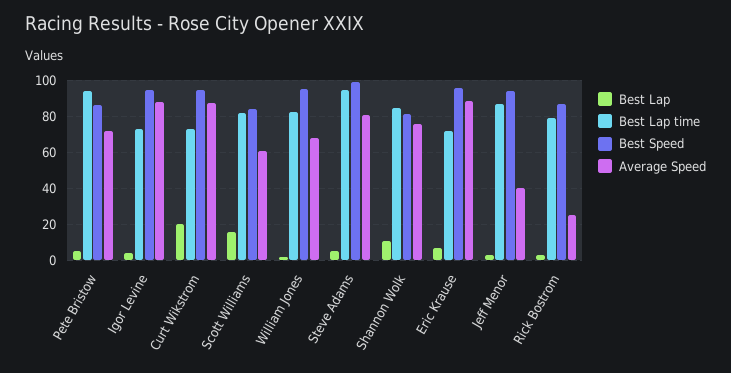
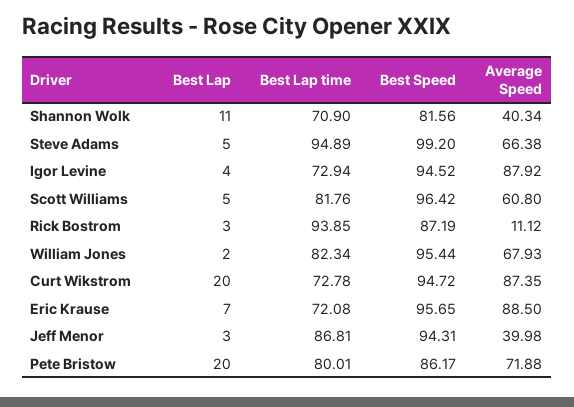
Best Lap, Pete Bristow: 5 -> 20
Best Lap time, Pete Bristow: 95 -> 80.01
Best Lap, Scott Williams: 15 -> 5
Best Speed, Scott Williams: 85 -> 96.42
Average Speed, Steve Adams: 80 -> 66.38
Best Lap time, Shannon Wolk: 85 -> 70.9
Average Speed, Shannon Wolk: 75 -> 40.34
Best Lap time, Rick Bostrom: 80 -> 93.85
Average Speed, Rick Bostrom: 25 -> 11.12

